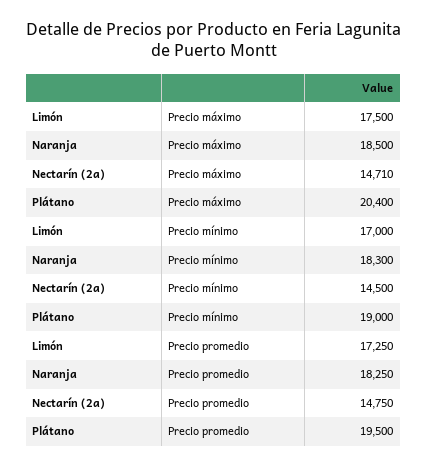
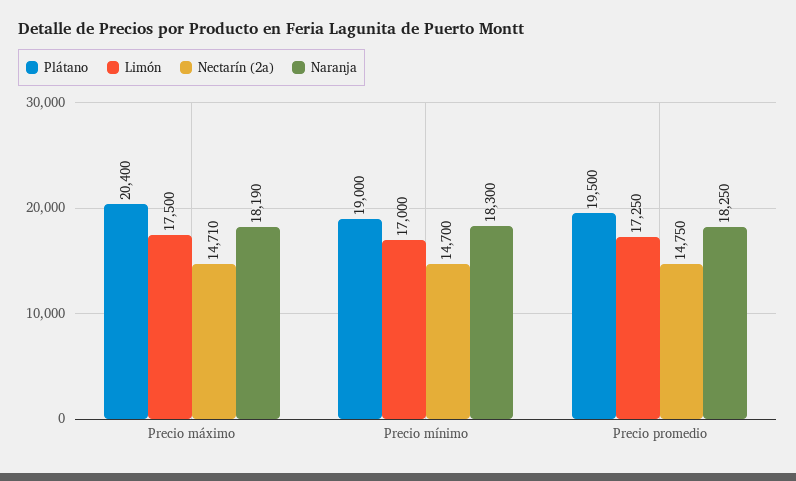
Naranja, Precio máximo: 18500 -> 18190
Nectarín (2a), Precio mínimo: 14500 -> 14700

